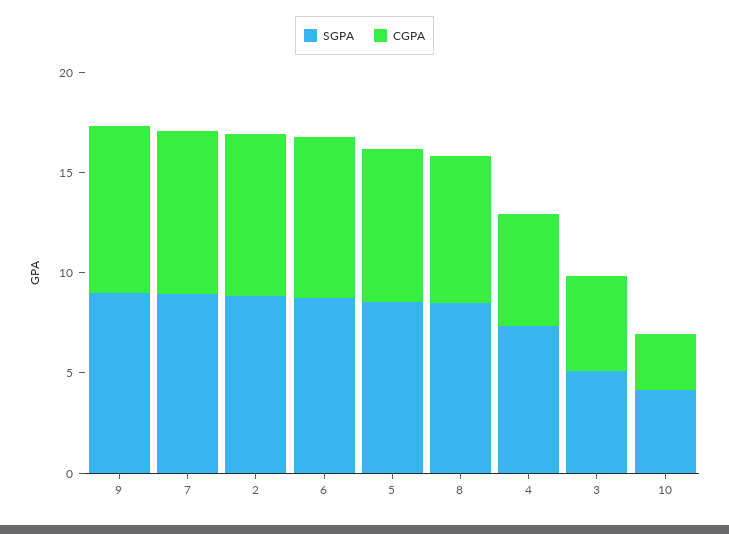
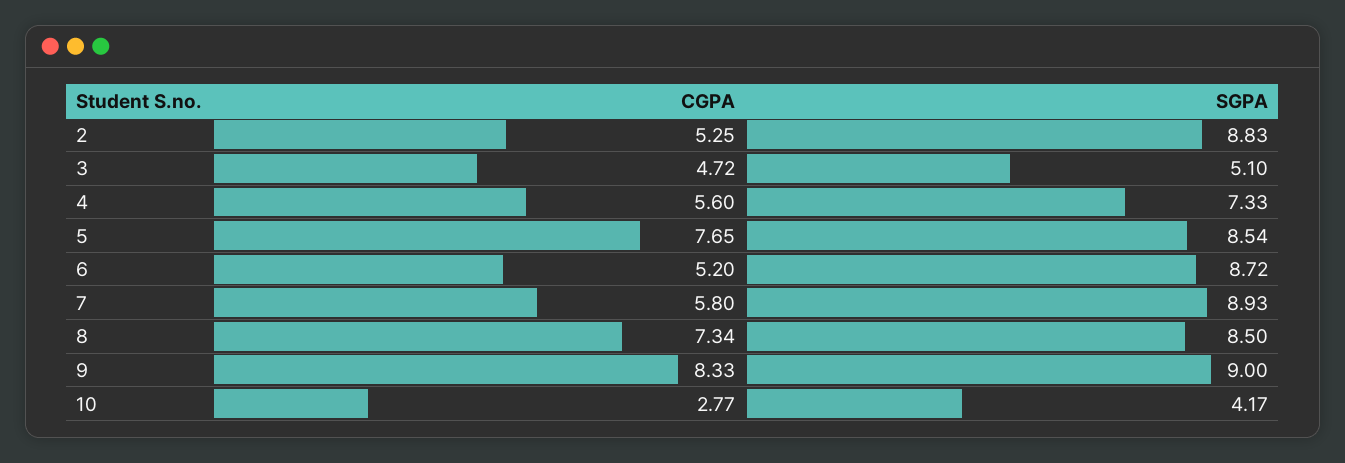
CGPA, 7: 8 -> 5.8
CGPA, 2: 8 -> 5.25
CGPA, 6: 8 -> 5.2

